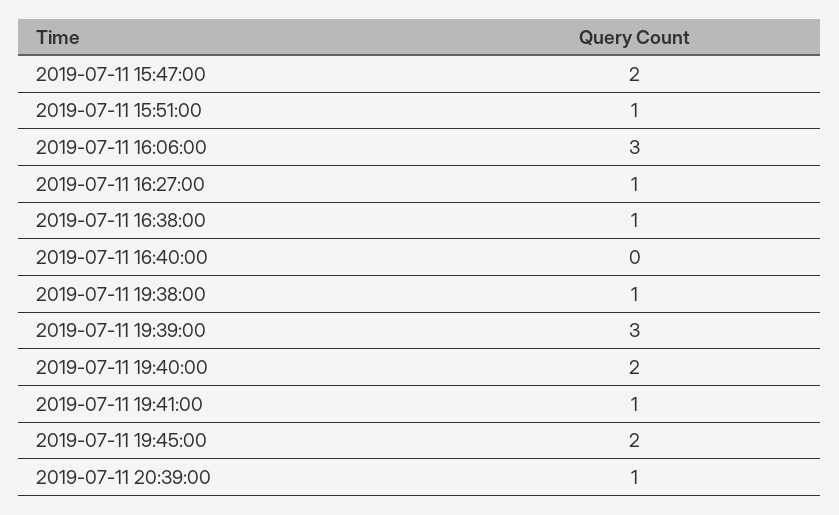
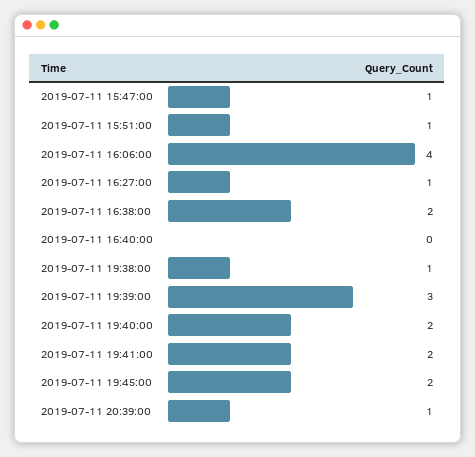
2019-07-11 15:47:00: 2 -> 1
2019-07-11 16:06:00: 3 -> 4
2019-07-11 16:38:00: 1 -> 2
2019-07-11 19:41:00: 1 -> 2

